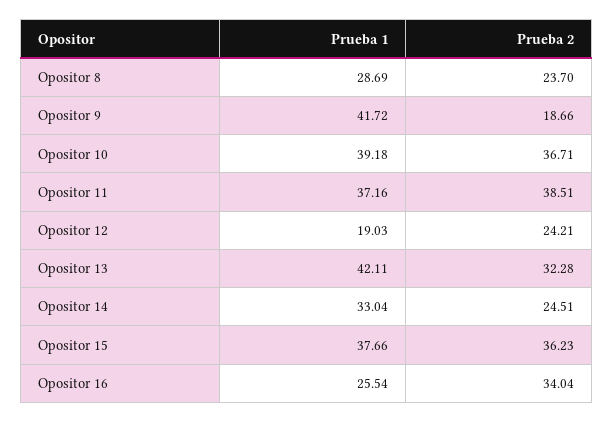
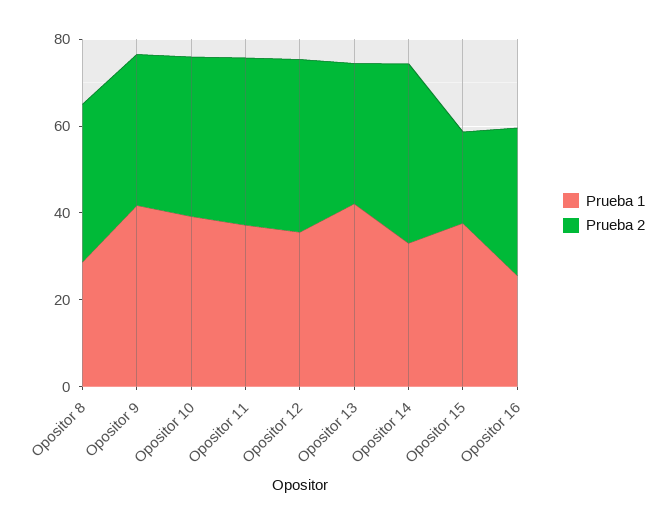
Prueba 2, Opositor 8: 23.7 -> 35
Prueba 2, Opositor 9: 18.66 -> 35
Prueba 1, Opositor 12: 19.03 -> 35
Prueba 2, Opositor 12: 24.21 -> 40
Prueba 2, Opositor 14: 24.51 -> 40
Prueba 2, Opositor 15: 36.23 -> 20

